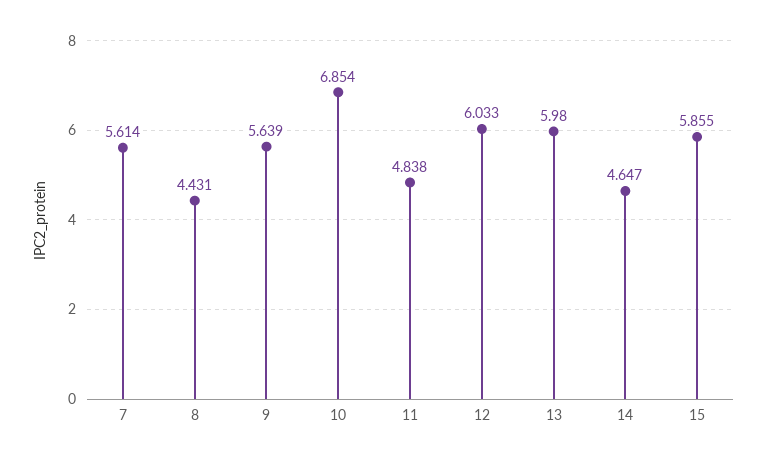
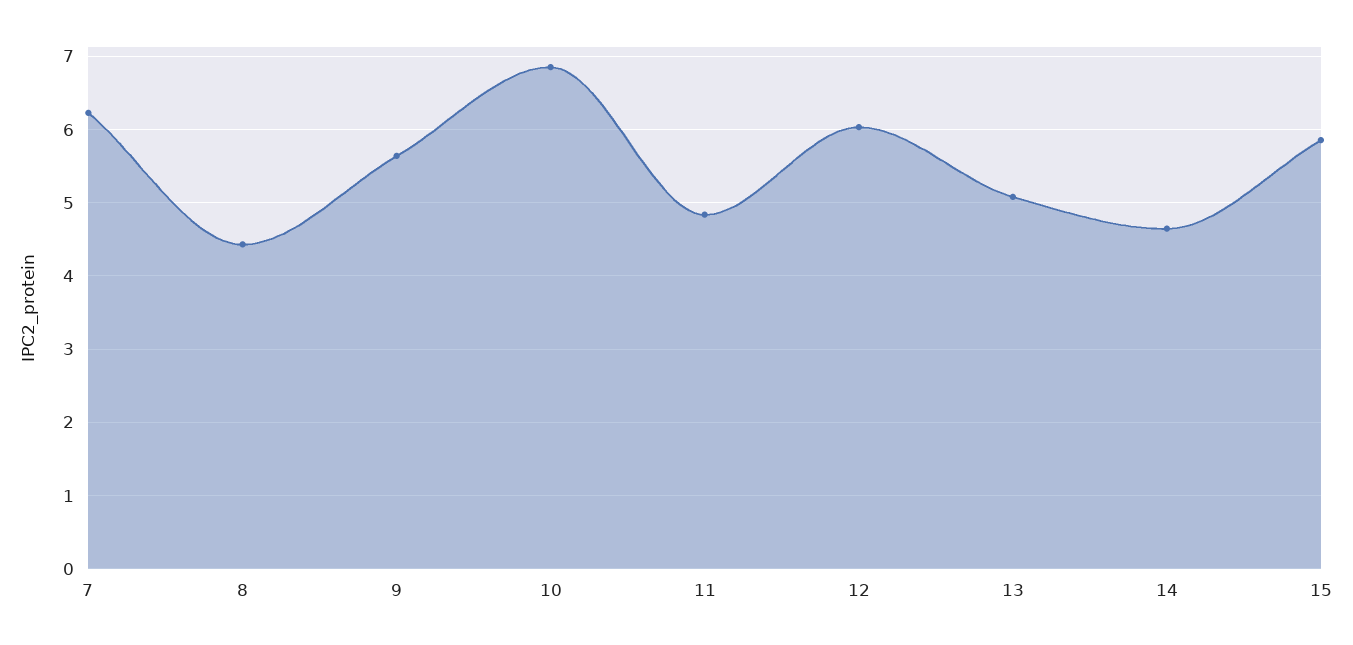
7: 5.614 -> 6.2
13: 5.98 -> 5.1

